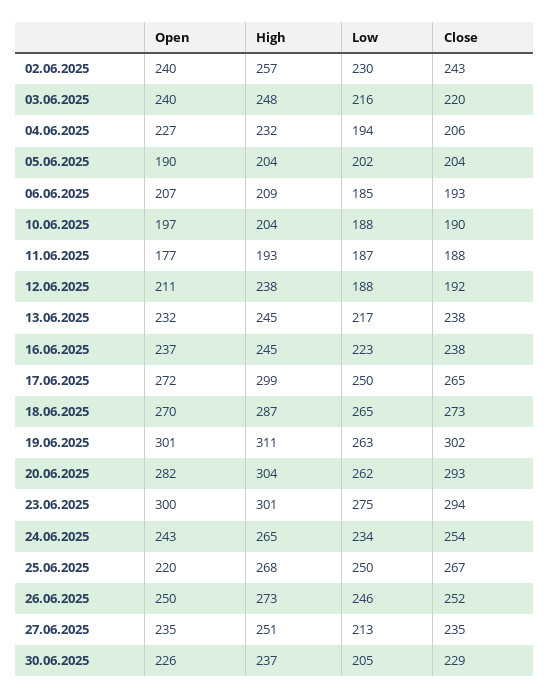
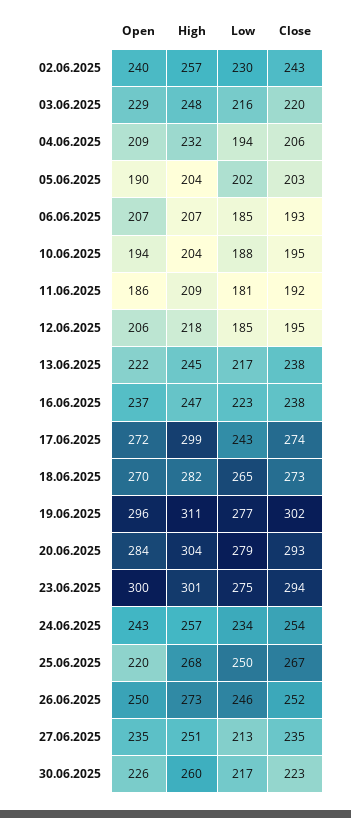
Open, 03.06.2025: 240 -> 229
Open, 04.06.2025: 227 -> 209
Close, 05.06.2025: 204 -> 203
High, 06.06.2025: 209 -> 207
Open, 10.06.2025: 197 -> 194
Close, 10.06.2025: 190 -> 195
Open, 11.06.2025: 177 -> 186
High, 11.06.2025: 193 -> 209
Low, 11.06.2025: 187 -> 181
Close, 11.06.2025: 188 -> 192
Open, 12.06.2025: 211 -> 206
High, 12.06.2025: 238 -> 218
Low, 12.06.2025: 188 -> 185
Close, 12.06.2025: 192 -> 195
Open, 13.06.2025: 232 -> 222
High, 16.06.2025: 245 -> 247
Low, 17.06.2025: 250 -> 243
Close, 17.06.2025: 265 -> 274
High, 18.06.2025: 287 -> 282
Open, 19.06.2025: 301 -> 296
Low, 19.06.2025: 263 -> 277
Open, 20.06.2025: 282 -> 284
Low, 20.06.2025: 262 -> 279
High, 24.06.2025: 265 -> 257
High, 30.06.2025: 237 -> 260
Low, 30.06.2025: 205 -> 217
Close, 30.06.2025: 229 -> 223

